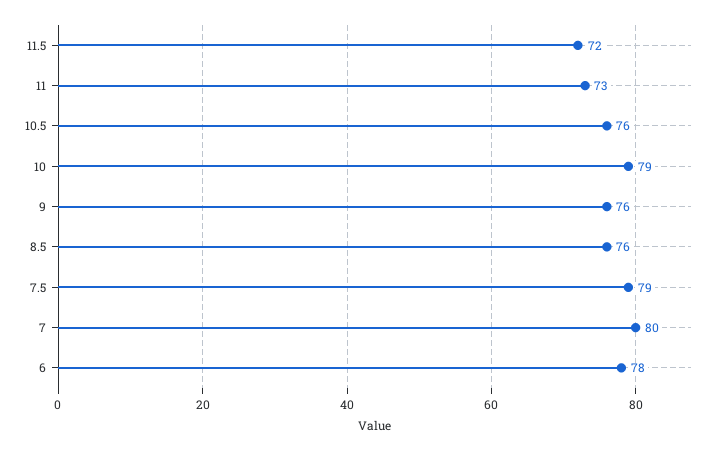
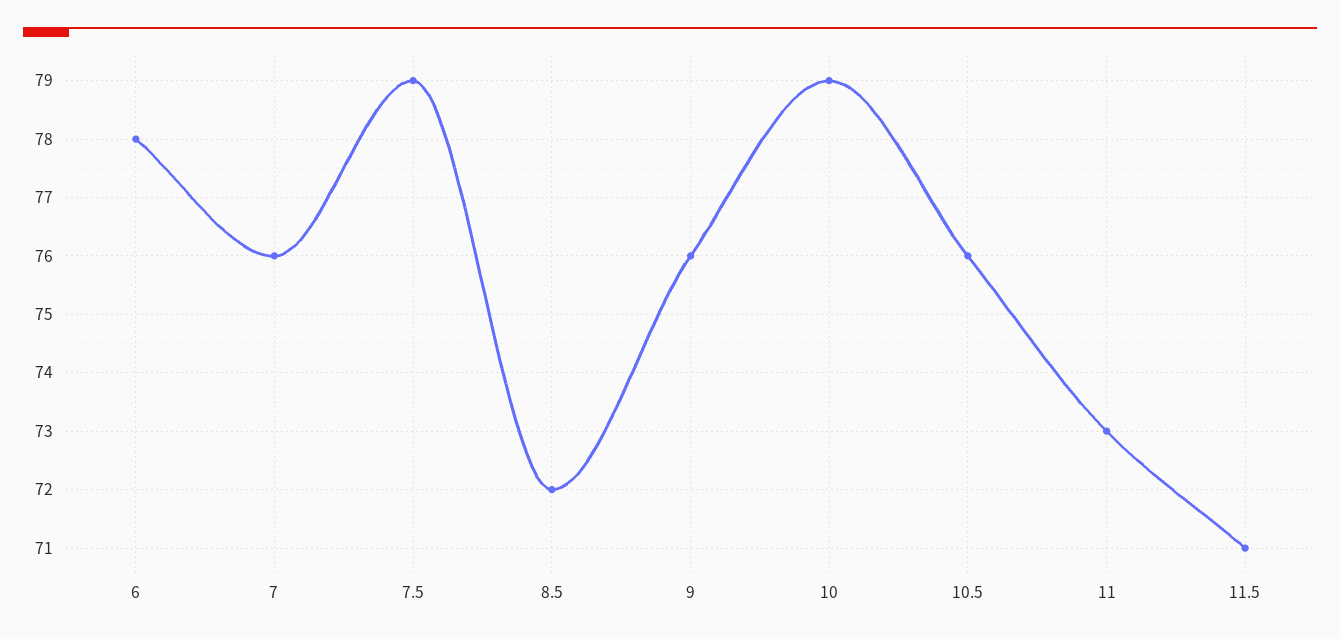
11.5: 72 -> 71
8.5: 76 -> 72
7: 80 -> 76

